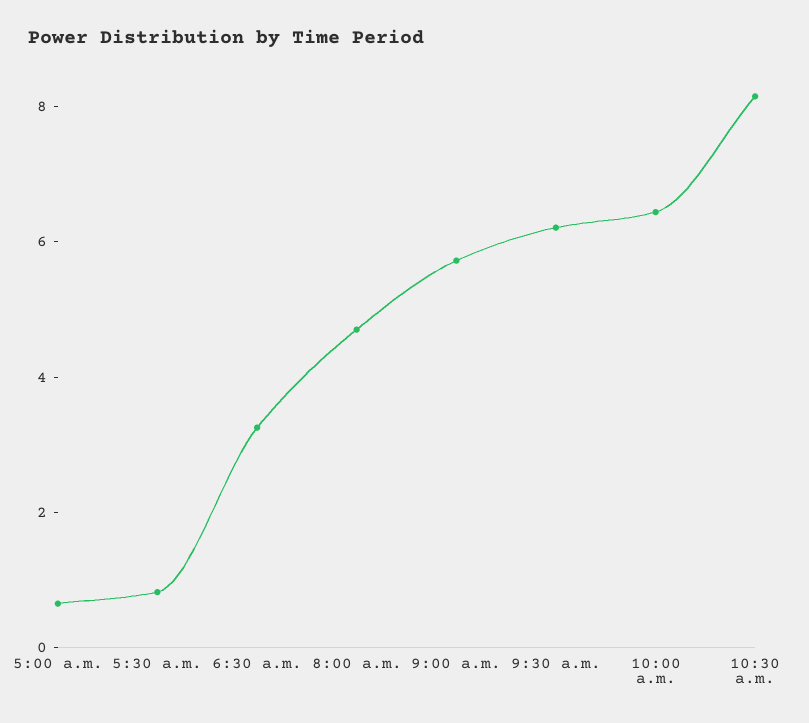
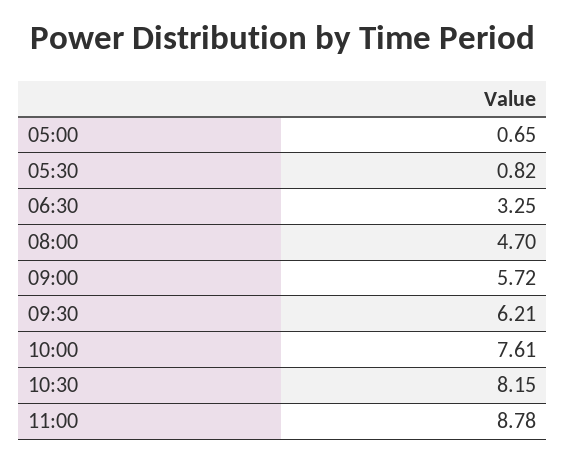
10:00 a.m.: 6.5 -> 7.61
11:00: none -> 8.78

